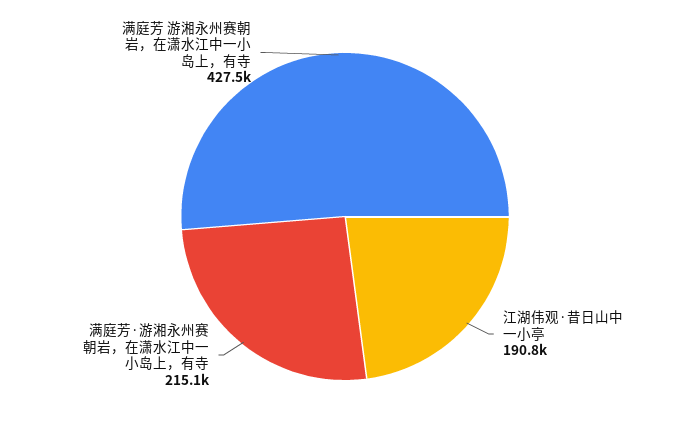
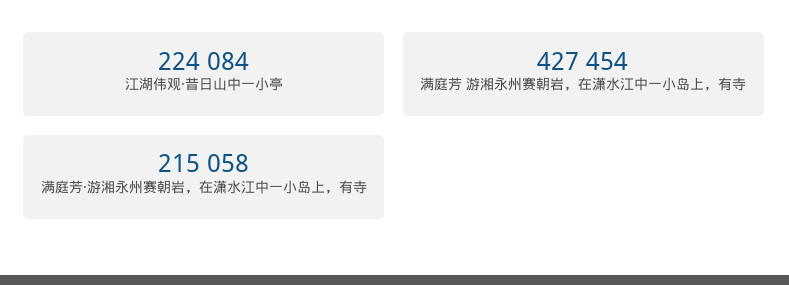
江湖伟观·昔日山中一小亭: 190800 -> 224084

